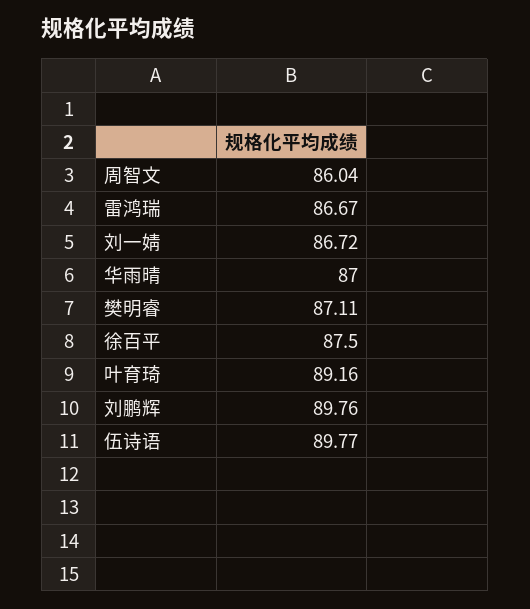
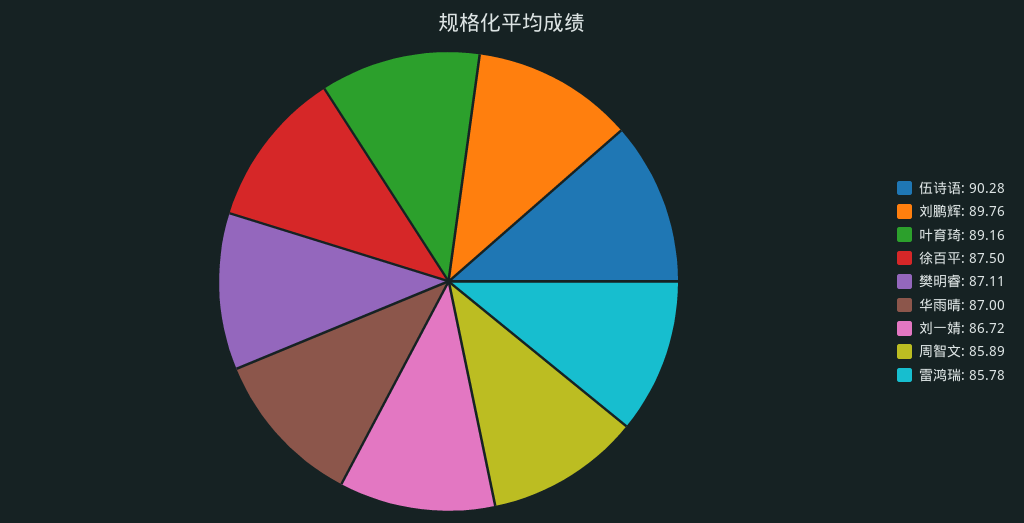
周智文: 86.04 -> 85.89
雷鸿瑞: 86.67 -> 85.78
伍诗语: 89.77 -> 90.28

